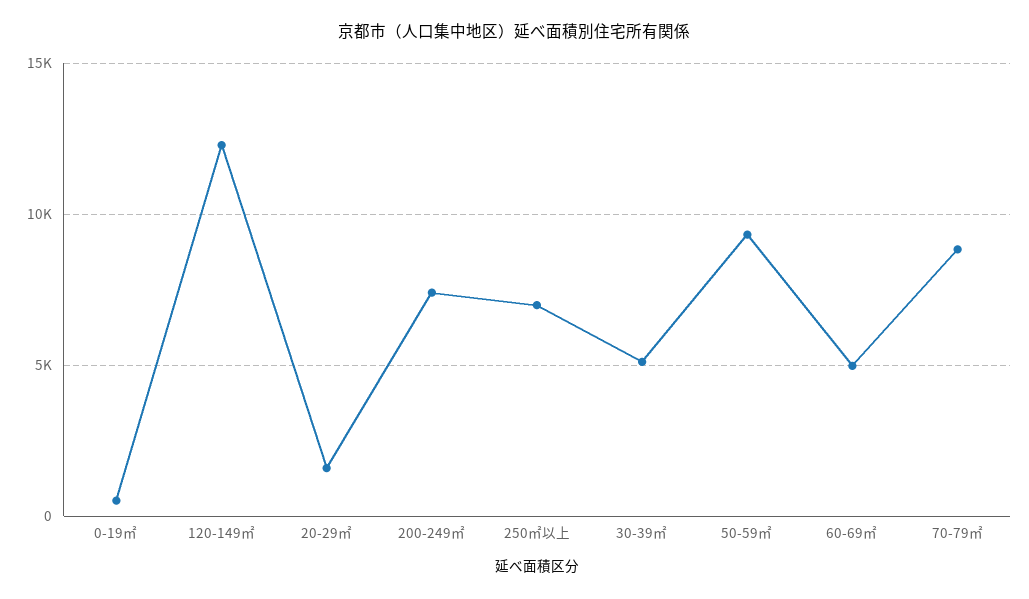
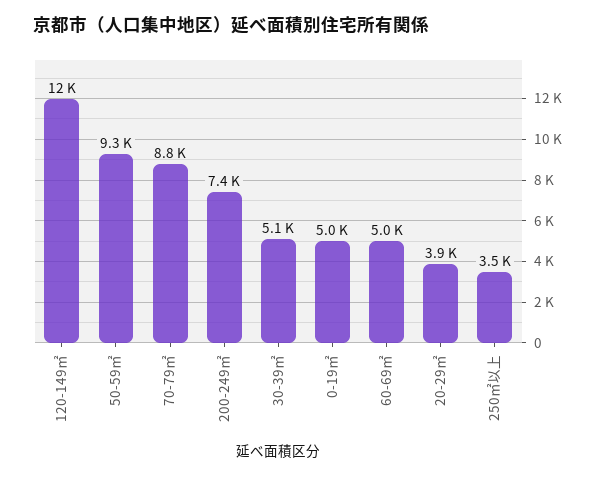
0-19㎡: 500 -> 5000
20-29㎡: 1500 -> 3900
250㎡以上: 7000 -> 3500

